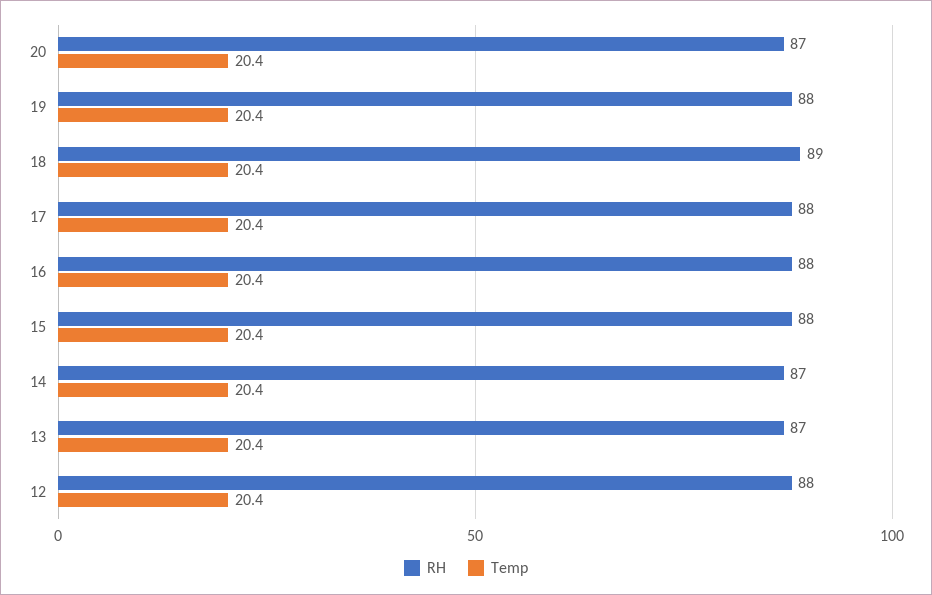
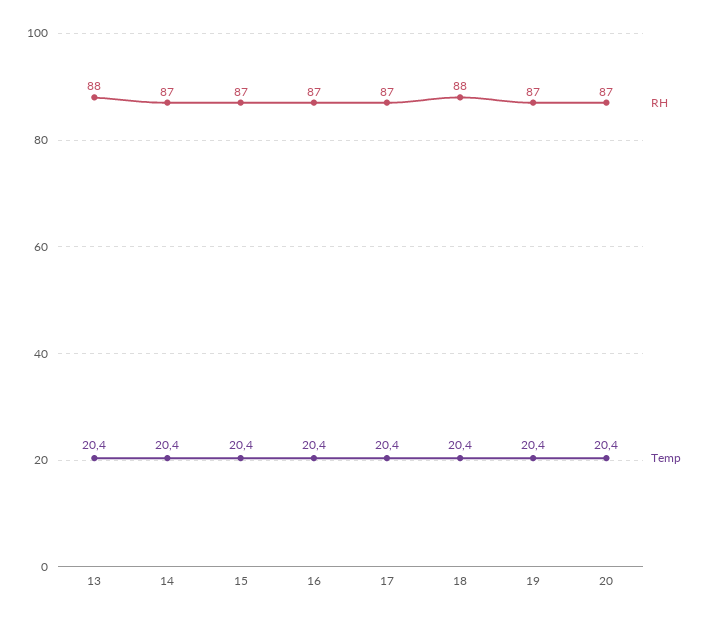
RH, 19: 88 -> 87
RH, 18: 89 -> 88
RH, 17: 88 -> 87
RH, 16: 88 -> 87
RH, 15: 88 -> 87
RH, 13: 87 -> 88
RH, 12: 88 -> none
Temp, 12: 20.4 -> none

